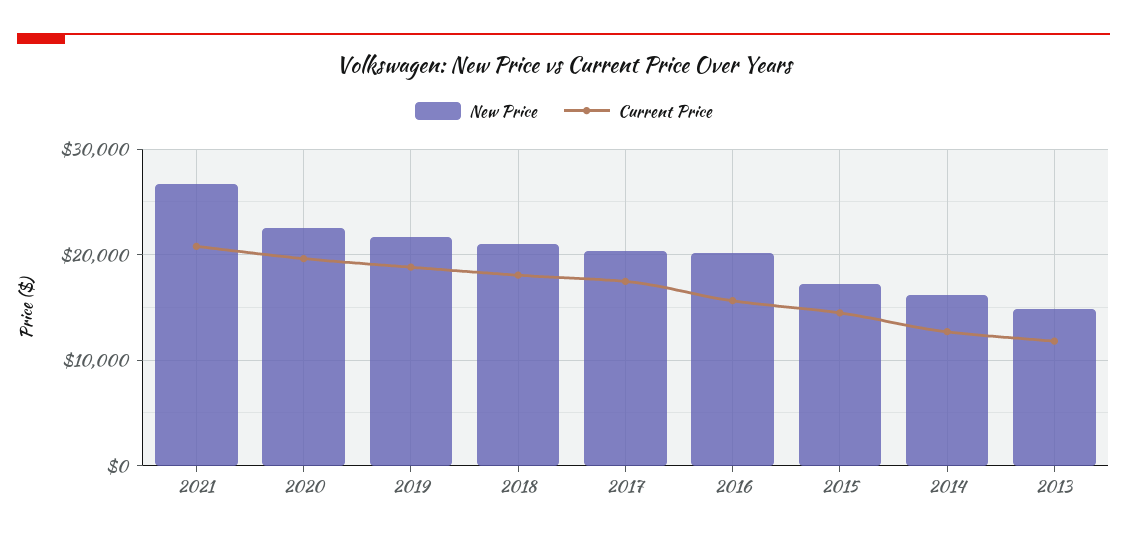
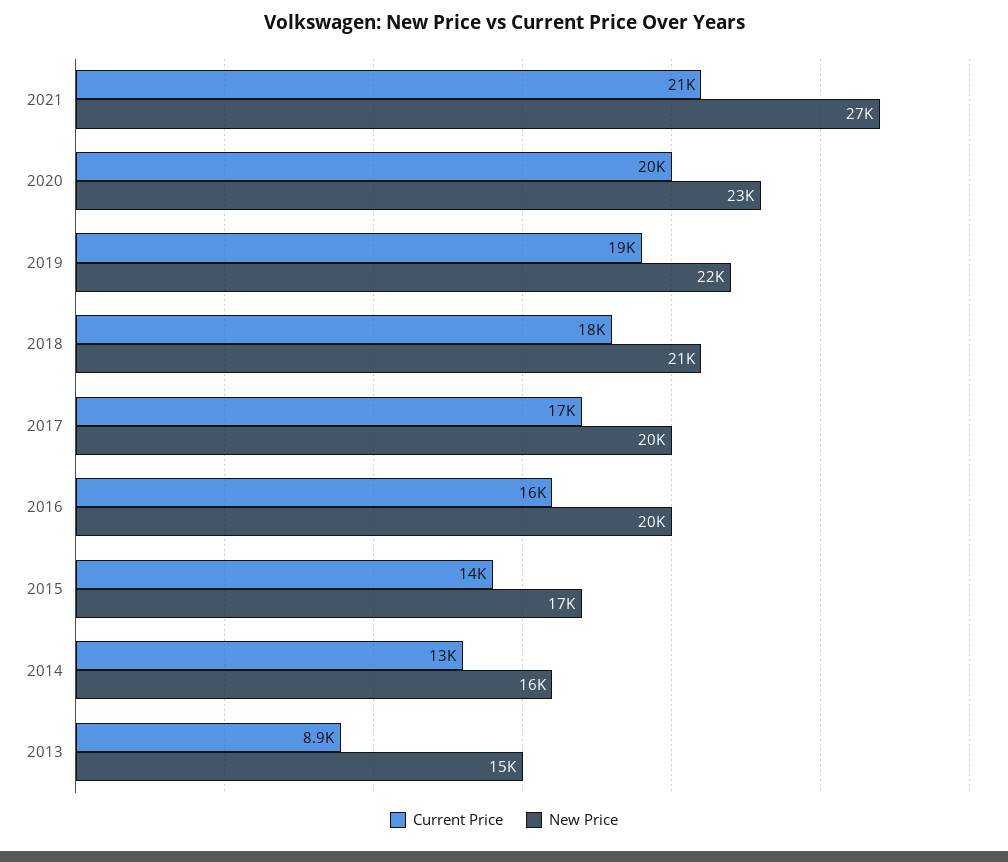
Current Price, 2013: 12000 -> 8900

